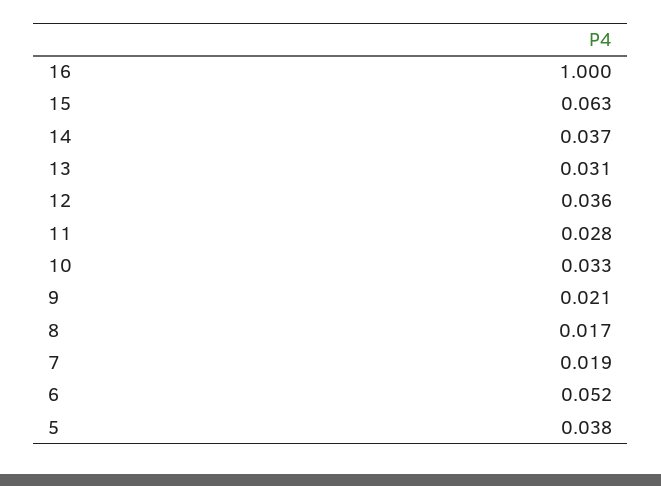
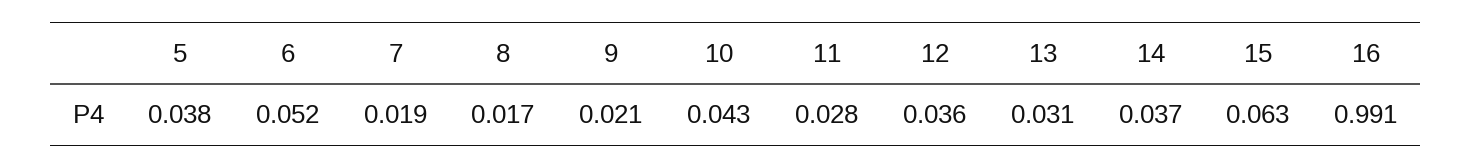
16: 1 -> 0.991
10: 0.033 -> 0.043

